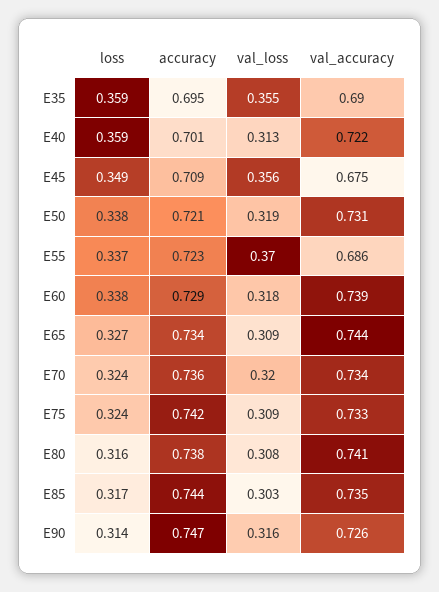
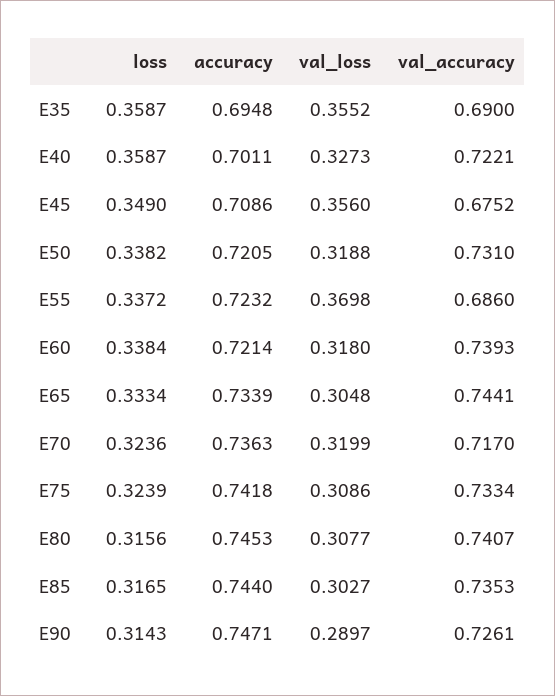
val_loss, E40: 0.313 -> 0.3273
accuracy, E60: 0.729 -> 0.7214
loss, E65: 0.327 -> 0.3334
val_loss, E65: 0.309 -> 0.3048
val_accuracy, E70: 0.734 -> 0.717
accuracy, E80: 0.738 -> 0.7453
val_loss, E90: 0.316 -> 0.2897

